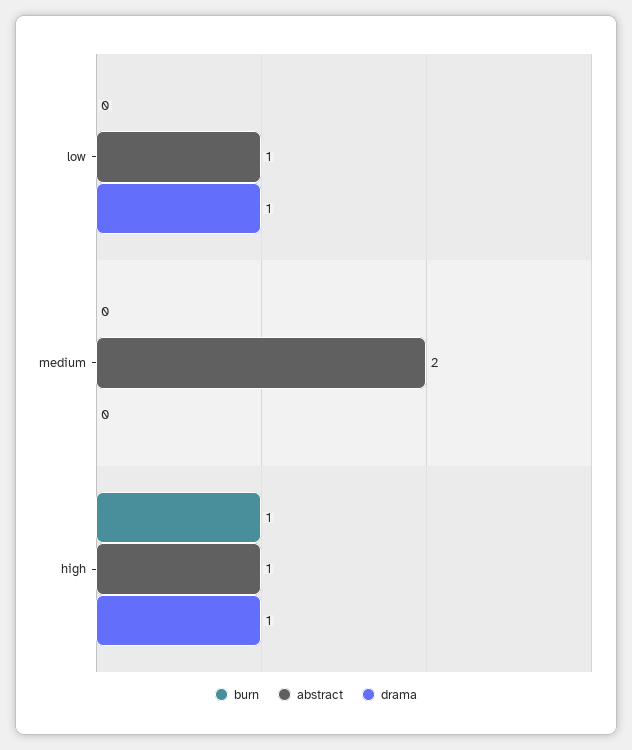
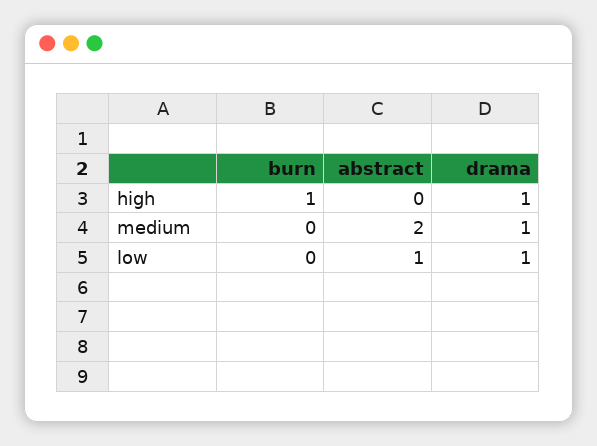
drama, medium: 0 -> 1
abstract, high: 1 -> 0

